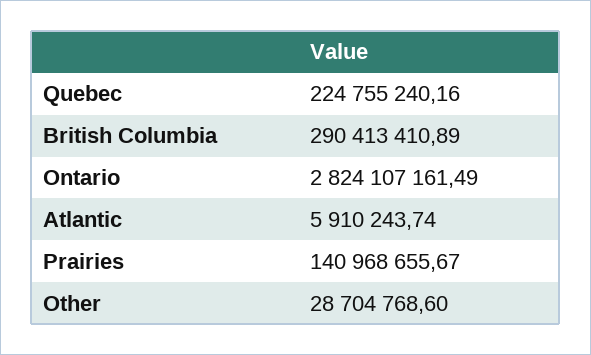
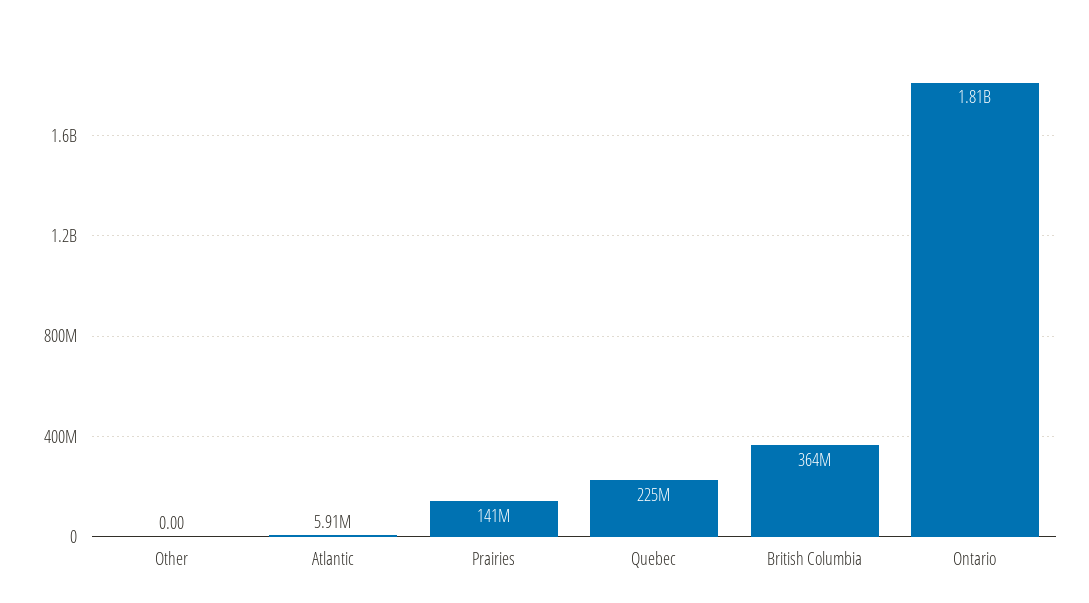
British Columbia: 290413410.89 -> 364000000
Ontario: 2824107161.49 -> 1810000000
Other: 28704768.6 -> 0

